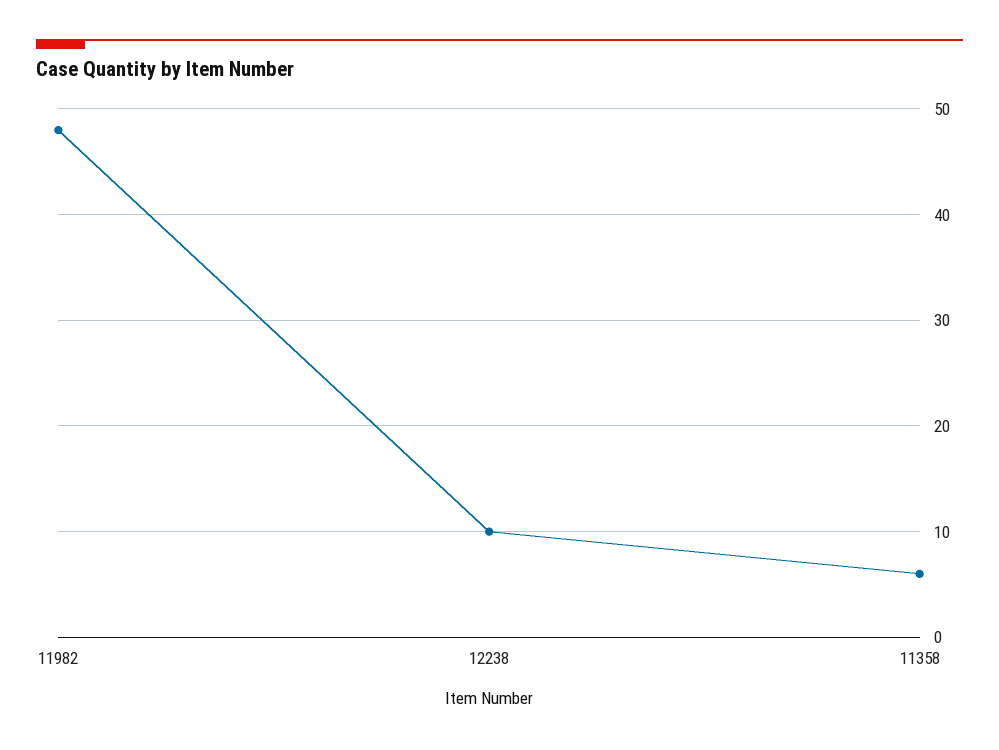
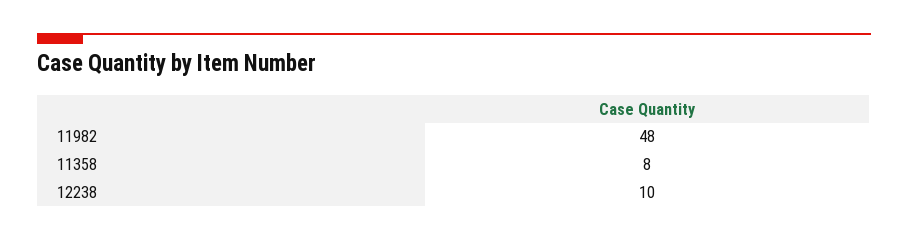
11358: 6 -> 8

